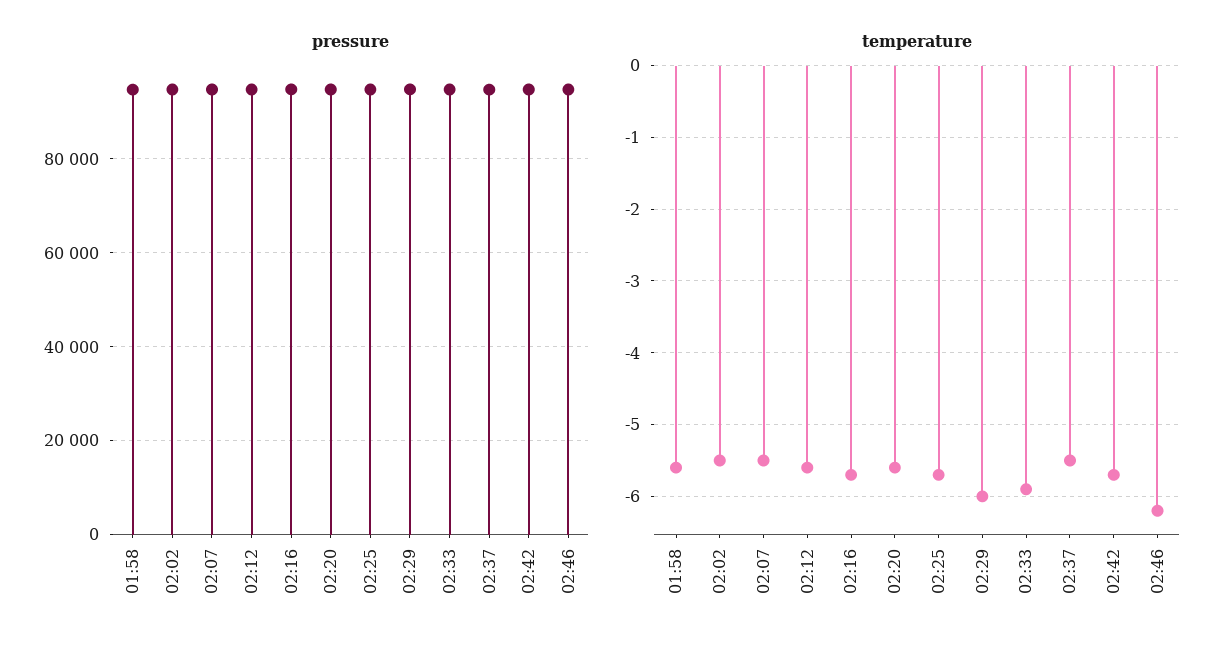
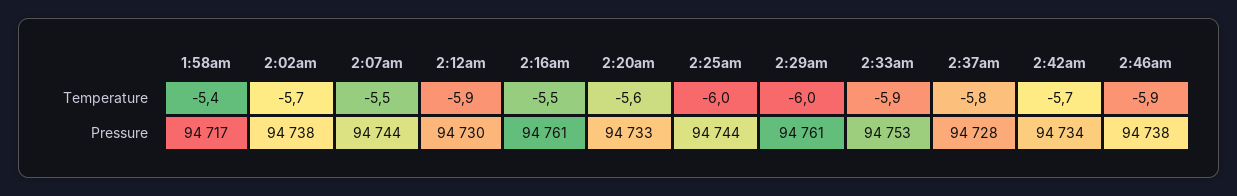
temperature, 01:58: -5.6 -> -5.4
temperature, 02:02: -5.5 -> -5.7
temperature, 02:12: -5.6 -> -5.9
temperature, 02:16: -5.7 -> -5.5
temperature, 02:25: -5.7 -> -6
temperature, 02:37: -5.5 -> -5.8
temperature, 02:46: -6.2 -> -5.9

